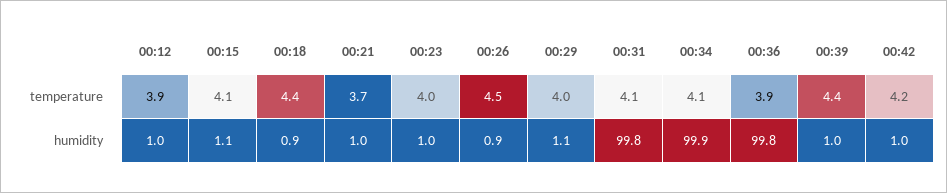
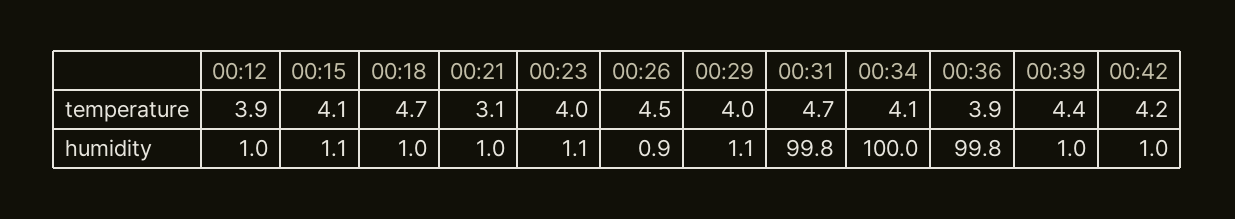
00:18, temperature: 4.4 -> 4.7
00:21, temperature: 3.7 -> 3.1
00:31, temperature: 4.1 -> 4.7
00:18, humidity: 0.9 -> 1
00:23, humidity: 1 -> 1.1
00:34, humidity: 99.9 -> 100

